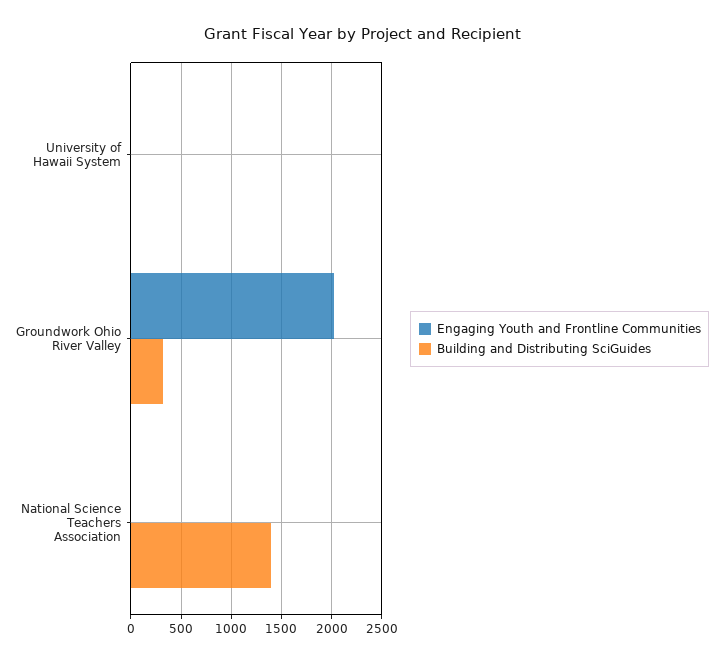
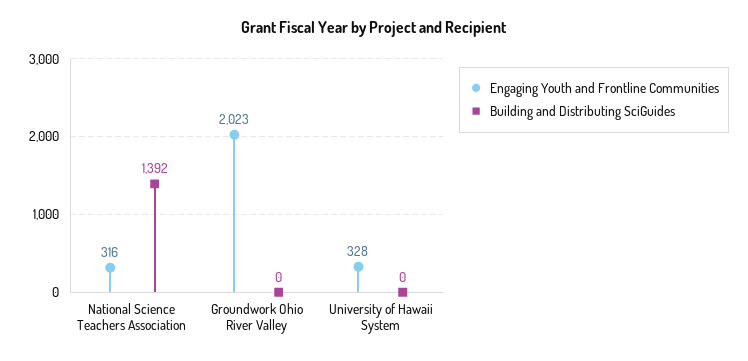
Engaging Youth and Frontline Communities, University of Hawaii System: 0 -> 328
Building and Distributing SciGuides, Groundwork Ohio River Valley: 300 -> 0
Engaging Youth and Frontline Communities, National Science Teachers Association: 0 -> 316

